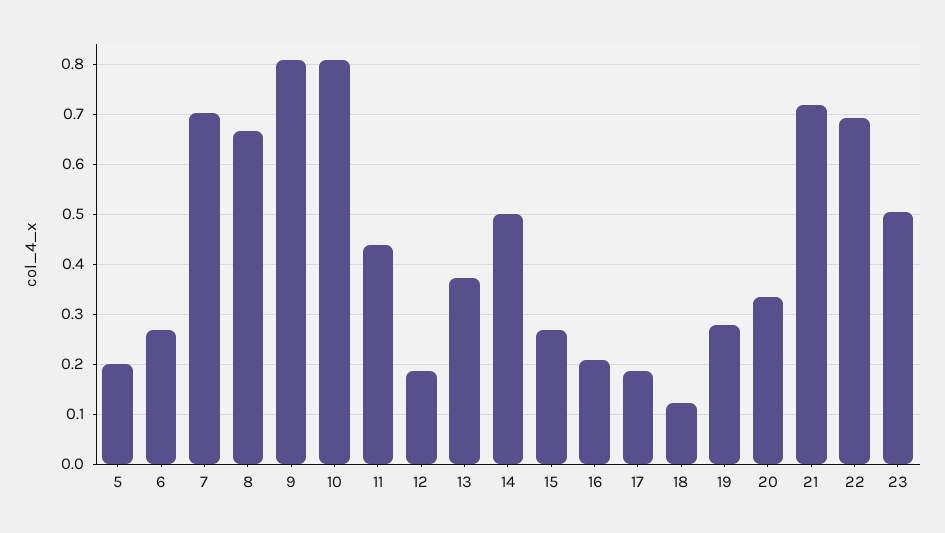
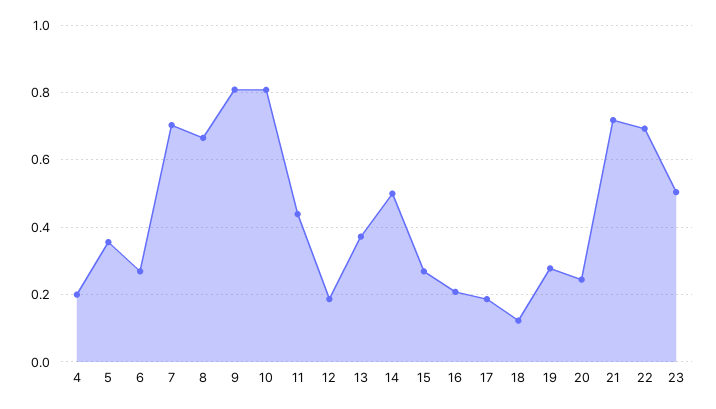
5: 0.2 -> 0.36
20: 0.34 -> 0.24
4: none -> 0.2

